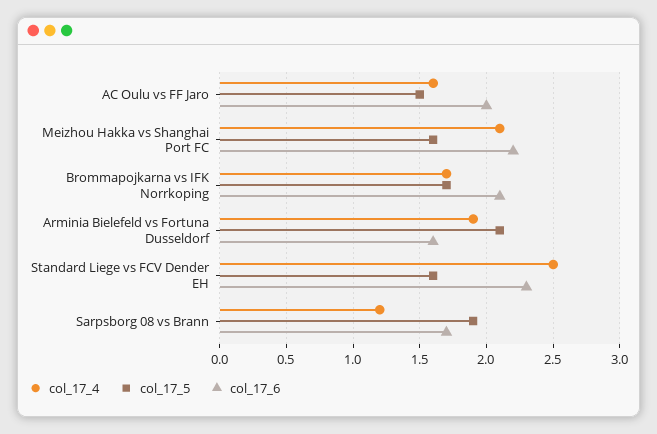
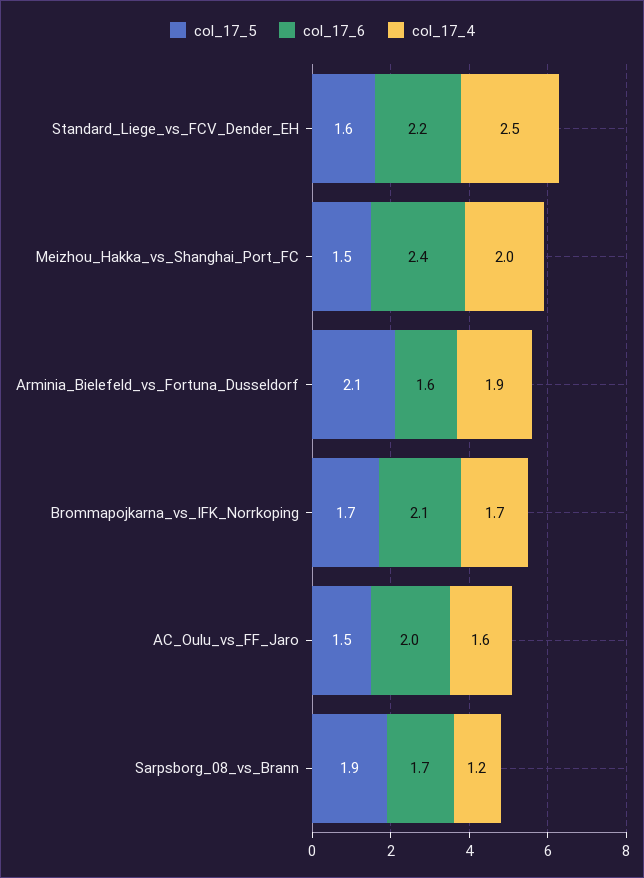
col_17_4, Meizhou Hakka vs Shanghai Port FC: 2.1 -> 2
col_17_5, Meizhou Hakka vs Shanghai Port FC: 1.6 -> 1.5
col_17_6, Meizhou Hakka vs Shanghai Port FC: 2.2 -> 2.4
col_17_6, Standard Liege vs FCV Dender EH: 2.3 -> 2.2

